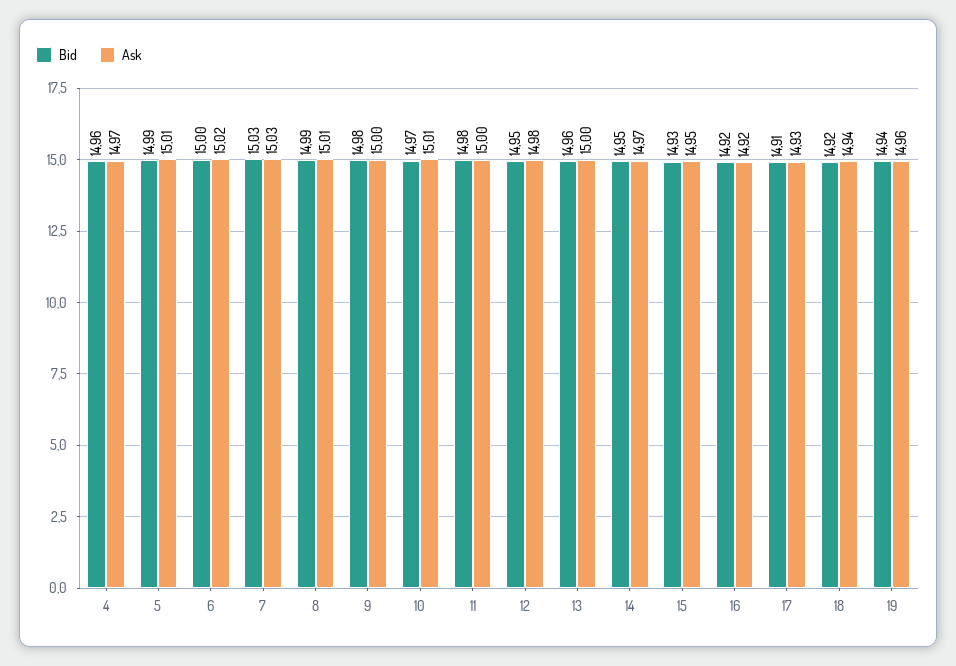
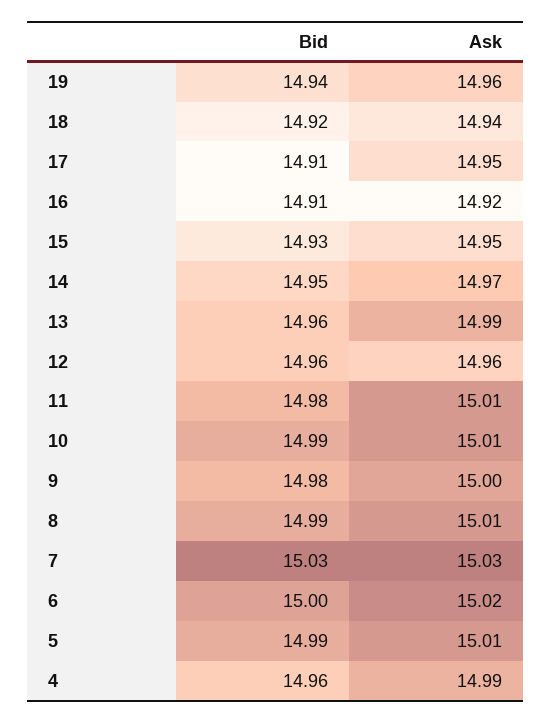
Ask, 4: 14.97 -> 14.99
Bid, 10: 14.97 -> 14.99
Ask, 11: 15 -> 15.01
Bid, 12: 14.95 -> 14.96
Ask, 12: 14.98 -> 14.96
Ask, 13: 15 -> 14.99
Bid, 16: 14.92 -> 14.91
Ask, 17: 14.93 -> 14.95

